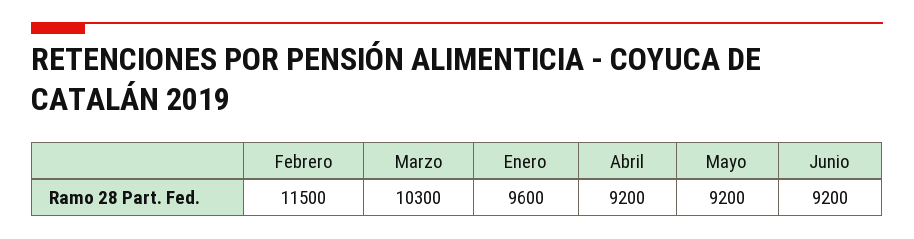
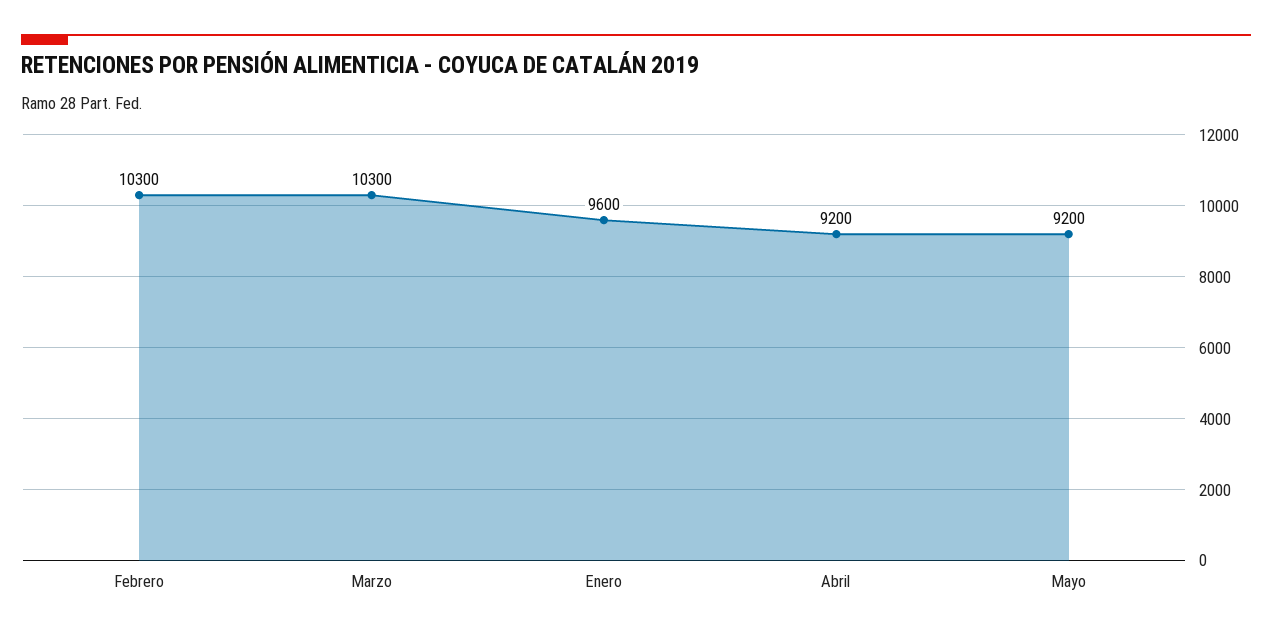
Febrero: 11500 -> 10300
Junio: 9200 -> none

